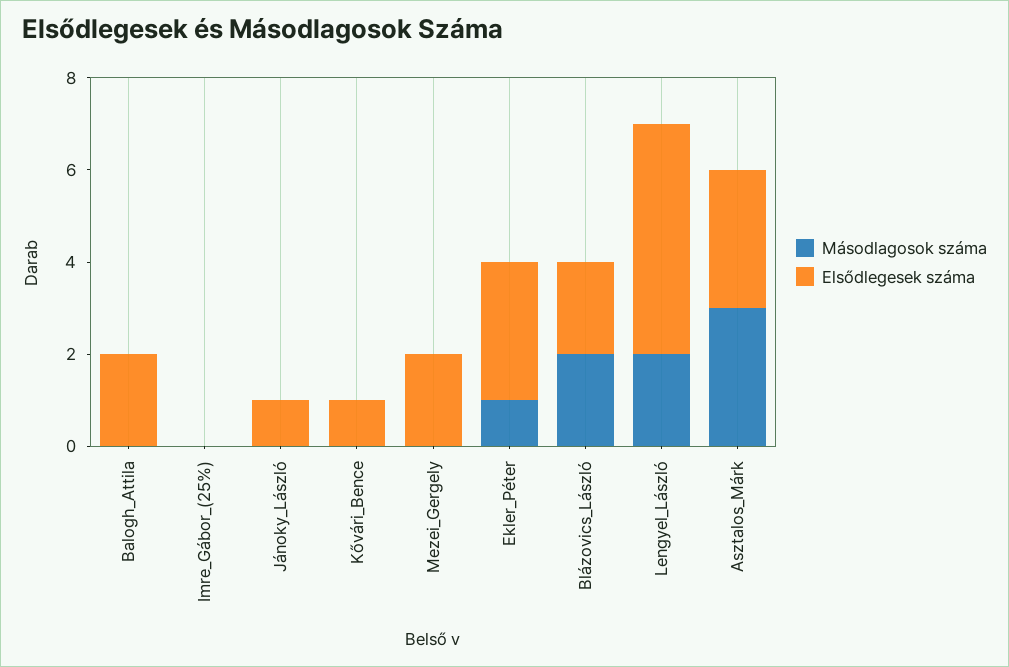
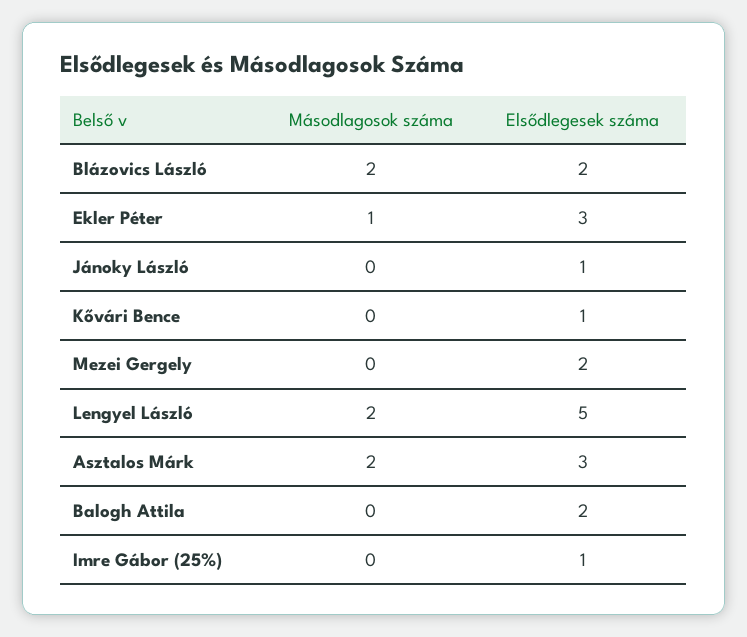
Elsődlegesek száma, Imre_Gábor_(25%): 0 -> 1
Másodlagosok száma, Asztalos_Márk: 3 -> 2

